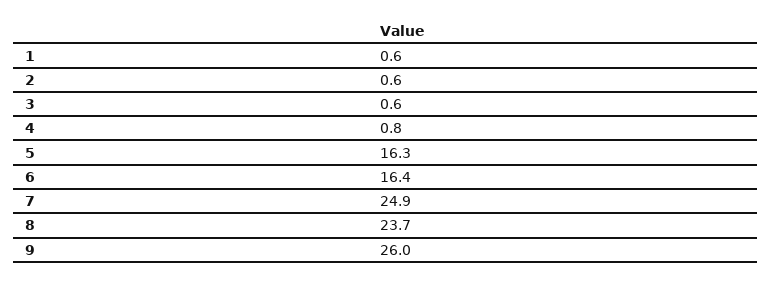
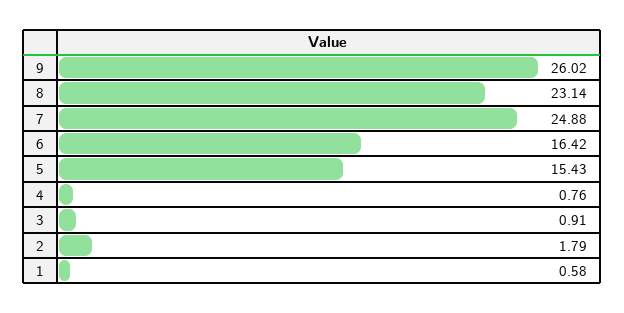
2: 0.6 -> 1.79
3: 0.6 -> 0.91
5: 16.3 -> 15.43
8: 23.7 -> 23.14

